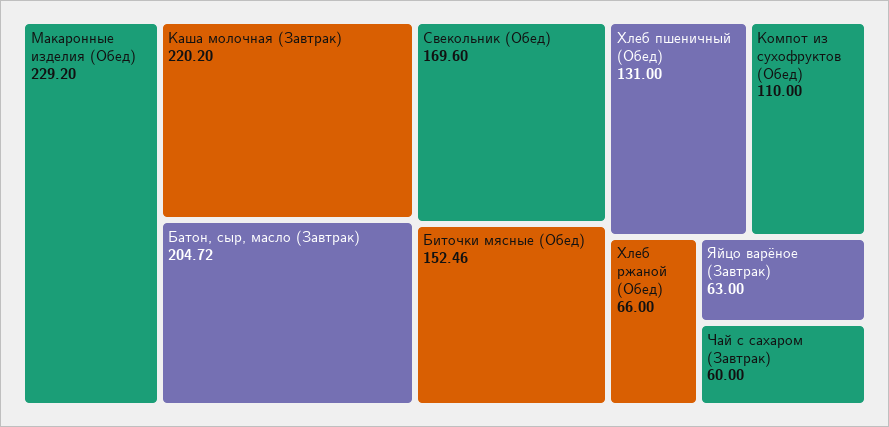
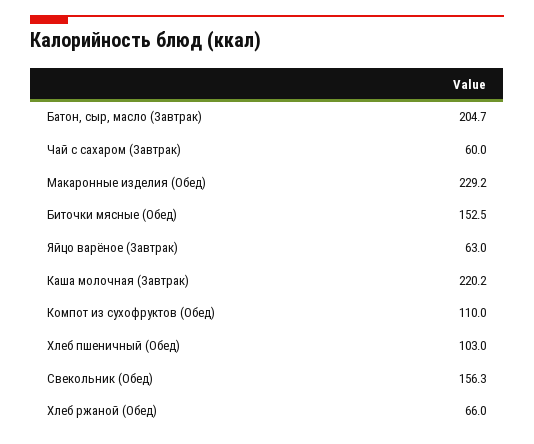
Свекольник (Обед): 169.6 -> 156.3
Хлеб пшеничный (Обед): 131 -> 103

